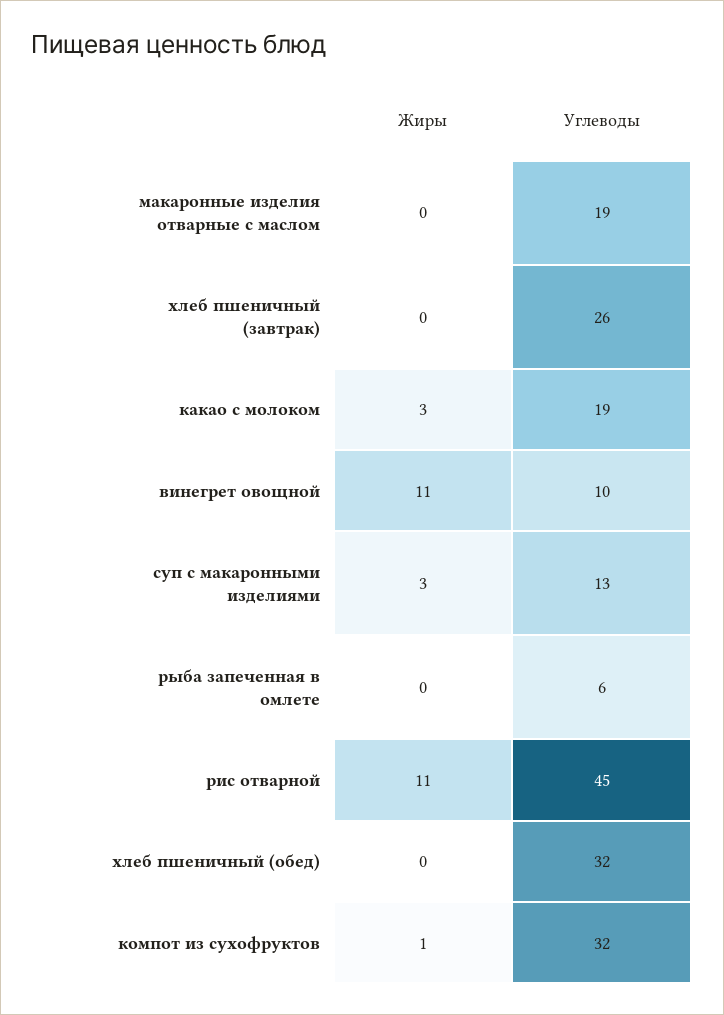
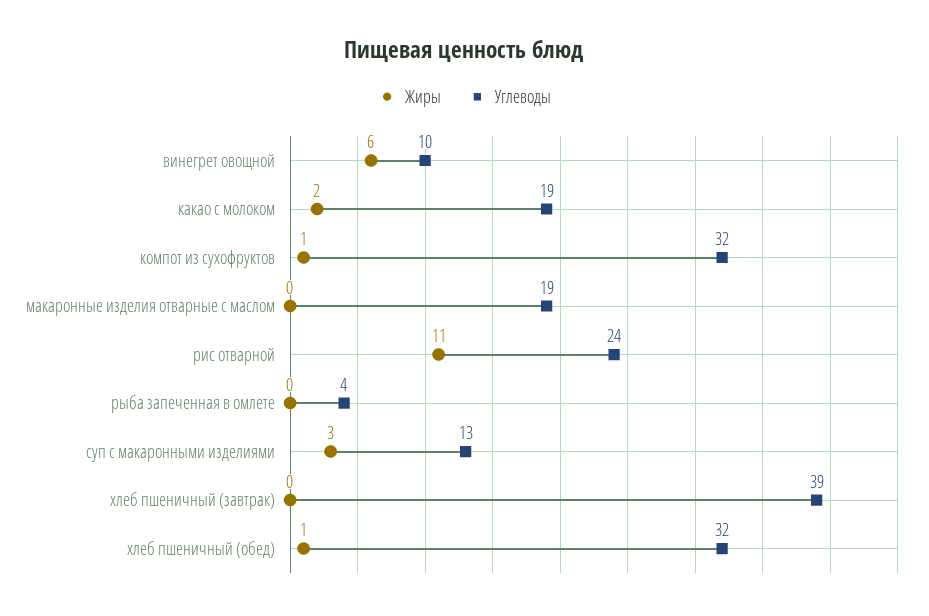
Углеводы, хлеб пшеничный (завтрак): 26 -> 39
Жиры, какао с молоком: 3 -> 2
Жиры, винегрет овощной: 11 -> 6
Углеводы, рыба запеченная в омлете: 6 -> 4
Углеводы, рис отварной: 45 -> 24
Жиры, хлеб пшеничный (обед): 0 -> 1

